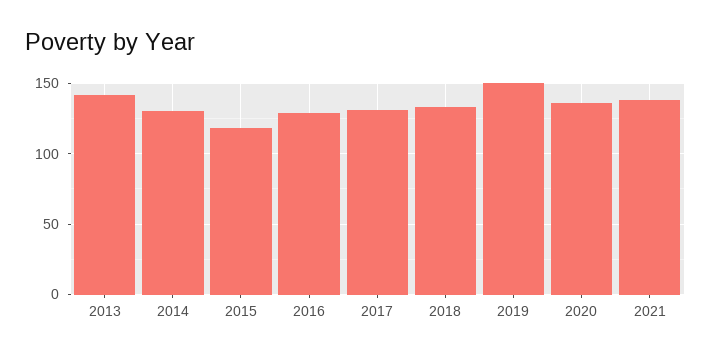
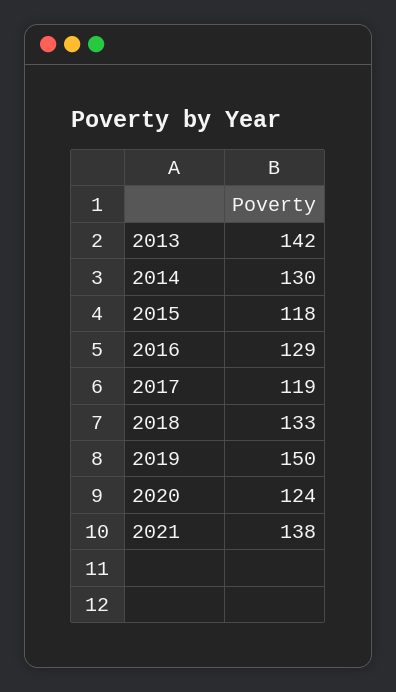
2017: 130 -> 119
2020: 135 -> 124

